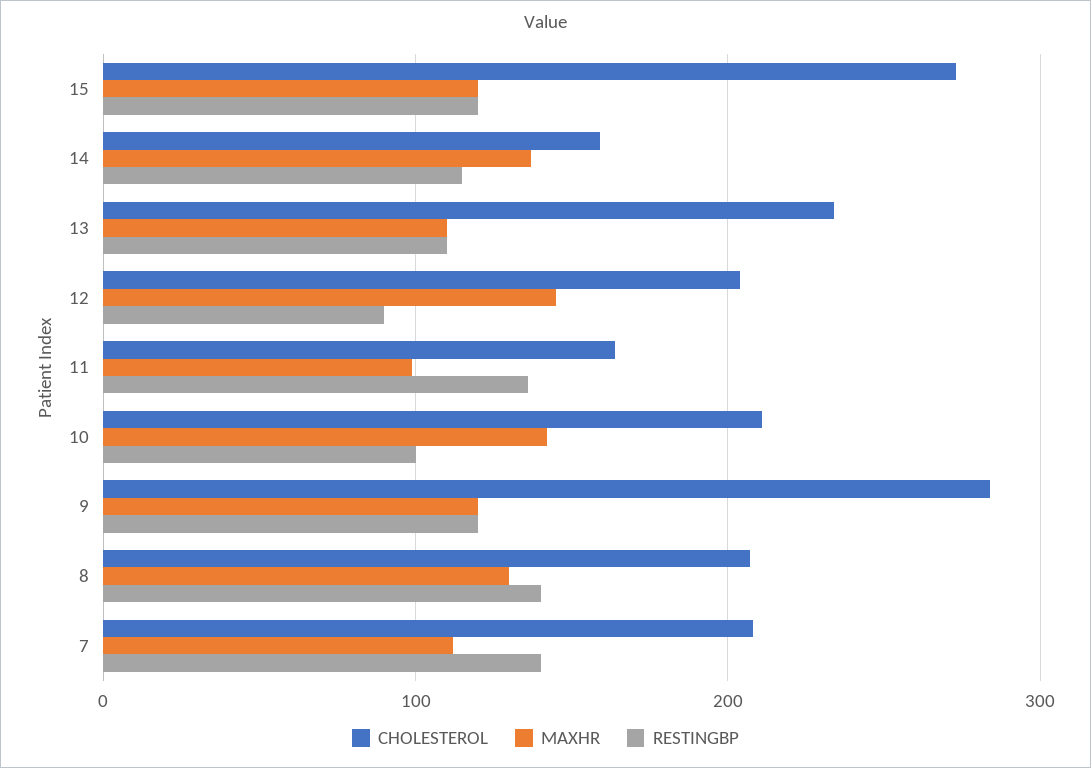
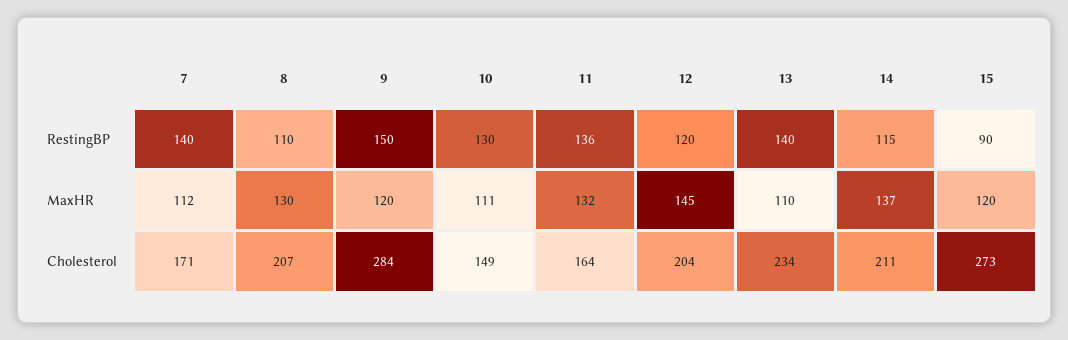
RESTINGBP, 15: 120 -> 90
CHOLESTEROL, 14: 160 -> 211
RESTINGBP, 13: 110 -> 140
RESTINGBP, 12: 90 -> 120
MAXHR, 11: 100 -> 132
CHOLESTEROL, 10: 210 -> 149
MAXHR, 10: 140 -> 111
RESTINGBP, 10: 100 -> 130
RESTINGBP, 9: 120 -> 150
RESTINGBP, 8: 140 -> 110
CHOLESTEROL, 7: 210 -> 171

